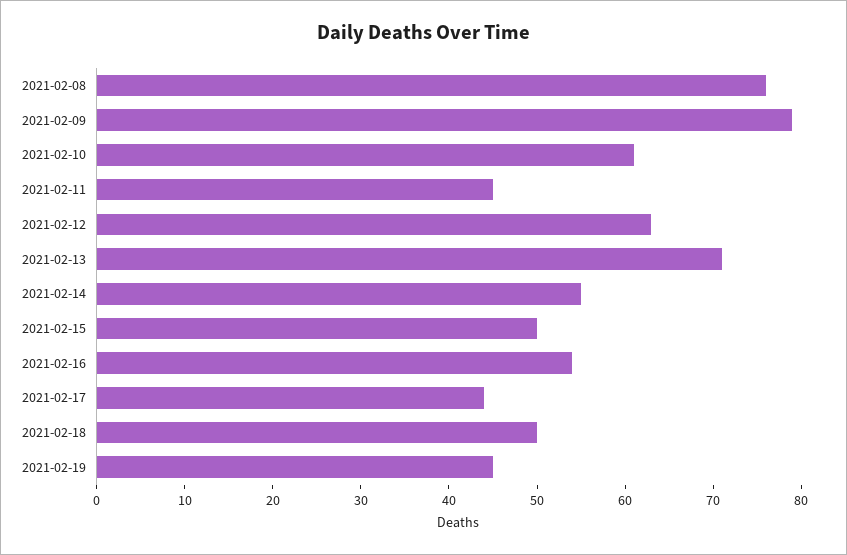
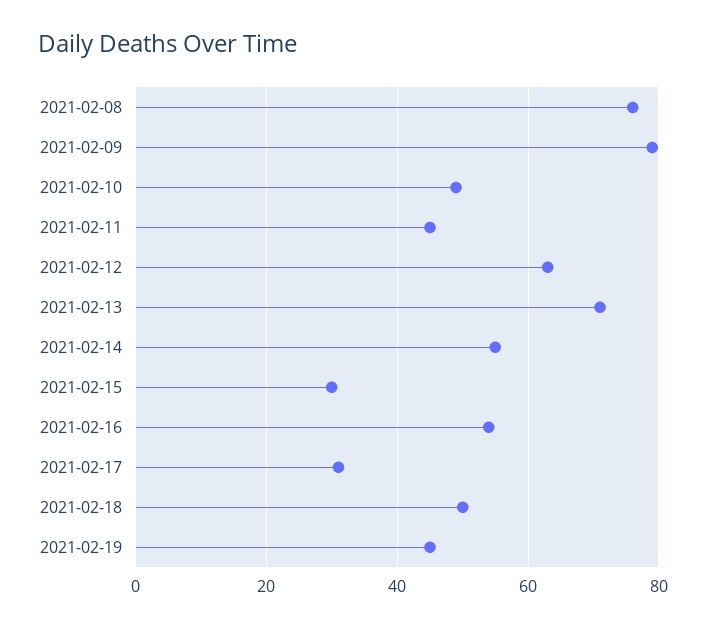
2021-02-10: 61 -> 50
2021-02-15: 50 -> 30
2021-02-17: 44 -> 30

